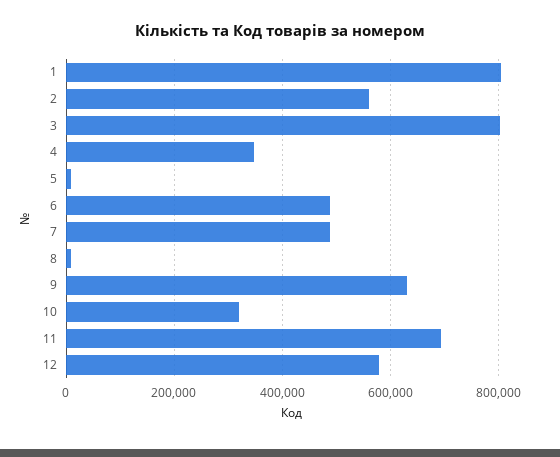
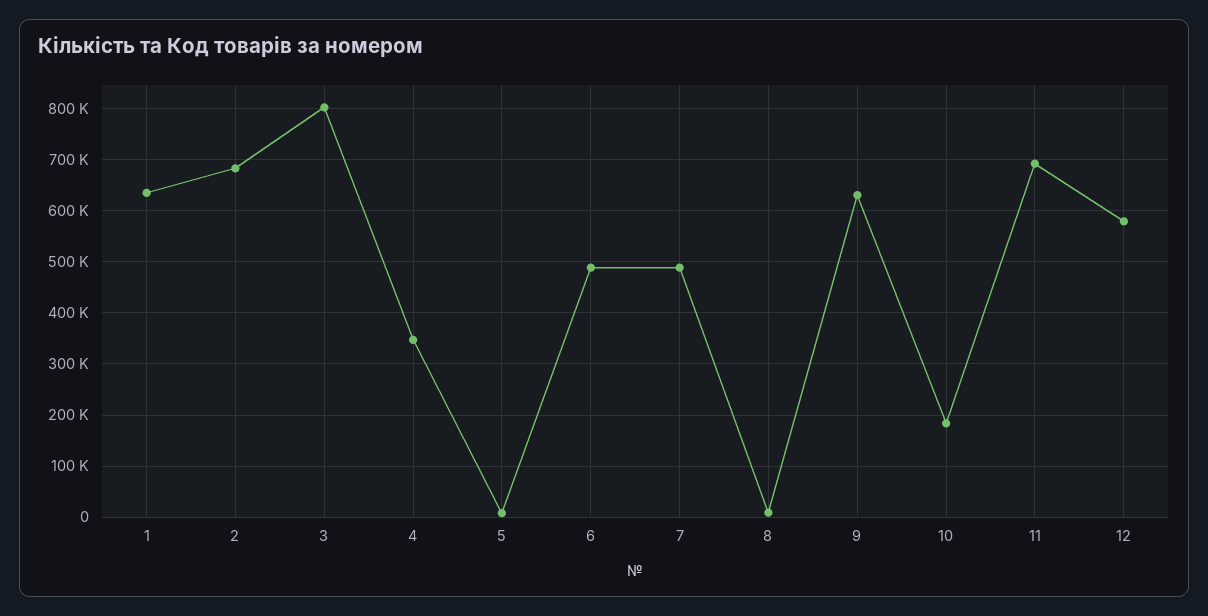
1: 800000 -> 640000
2: 560000 -> 680000
10: 320000 -> 180000

